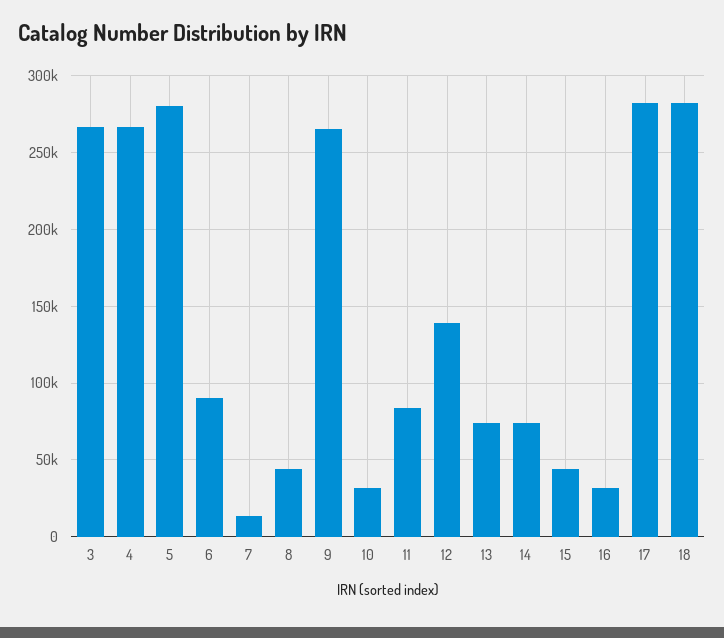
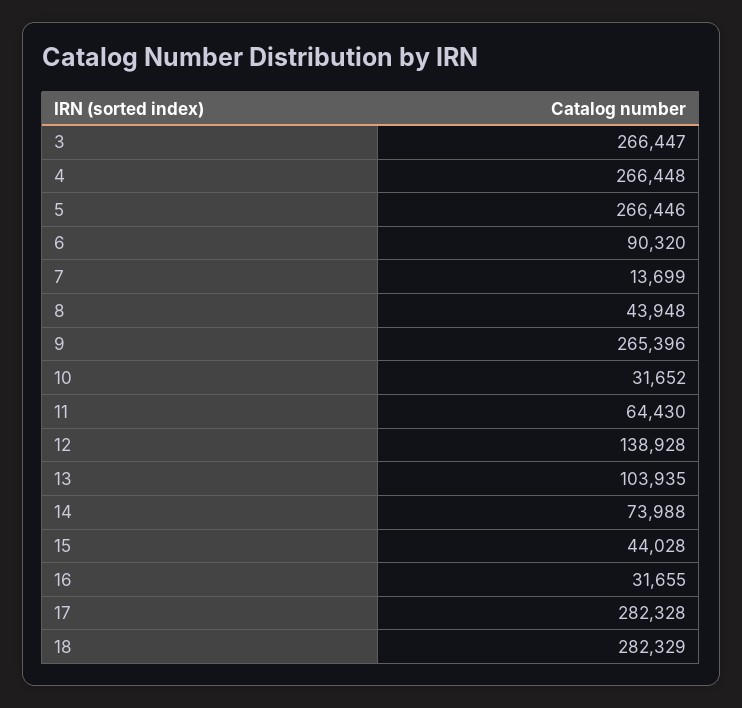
5: 280000 -> 266446
11: 85000 -> 64430
13: 75000 -> 103935

